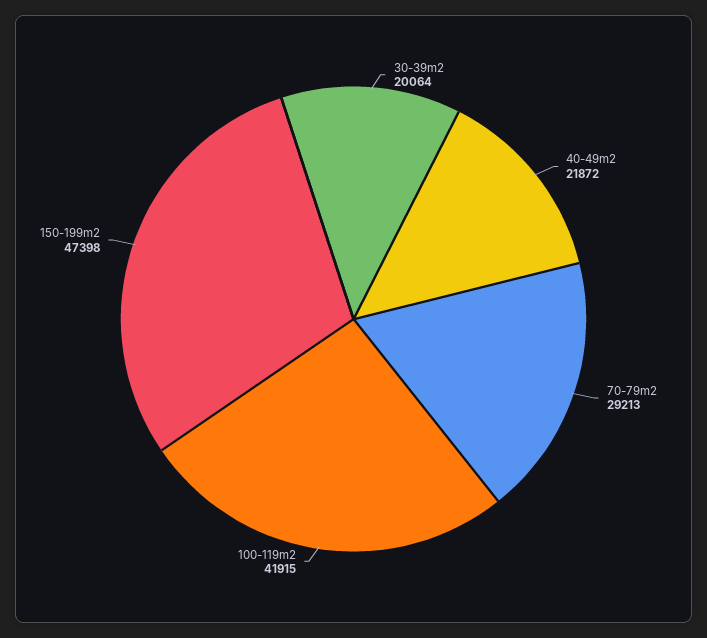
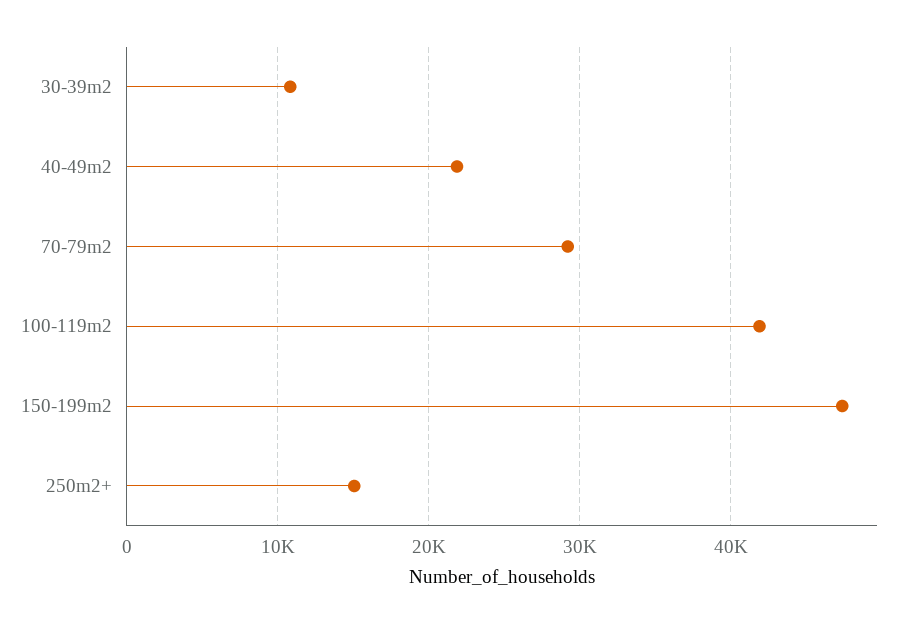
30-39m2: 20064 -> 11000
250m2+: none -> 15000

